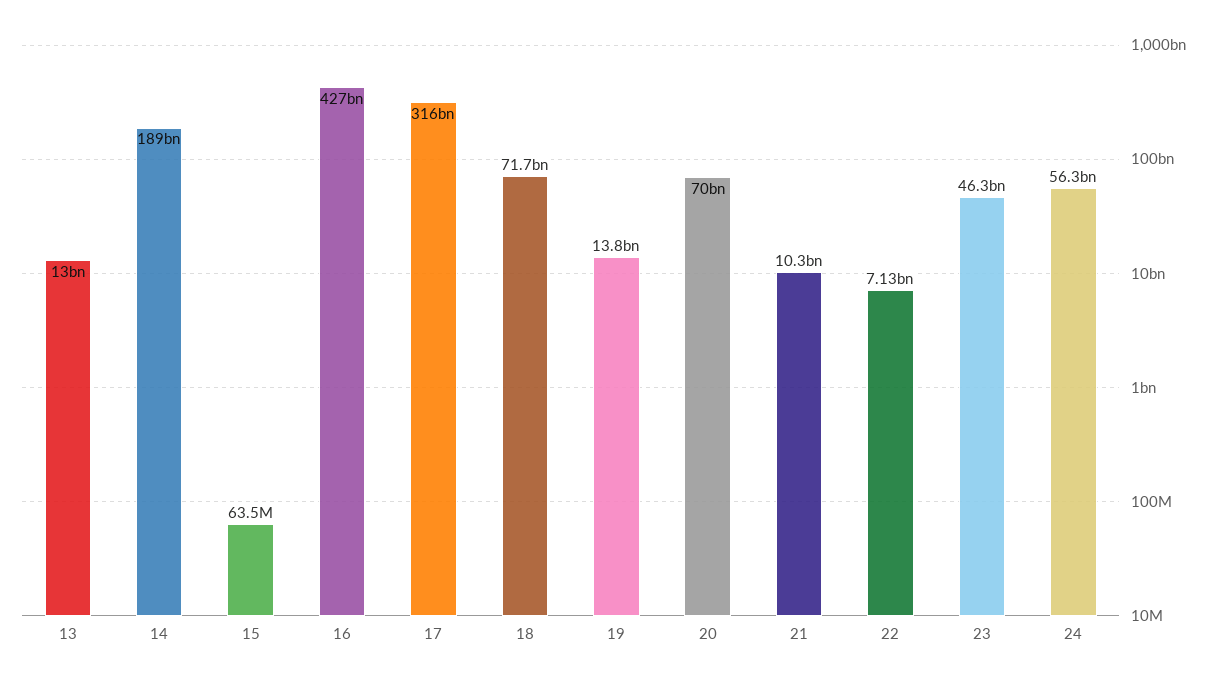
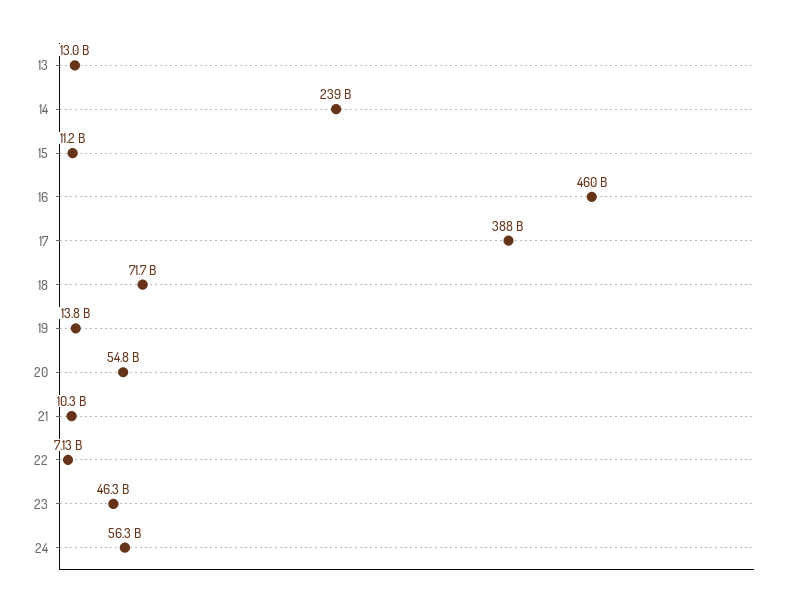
14: 189000000000 -> 239000000000
15: 63500000 -> 11200000000
16: 427000000000 -> 460000000000
17: 316000000000 -> 388000000000
20: 70000000000 -> 54800000000

